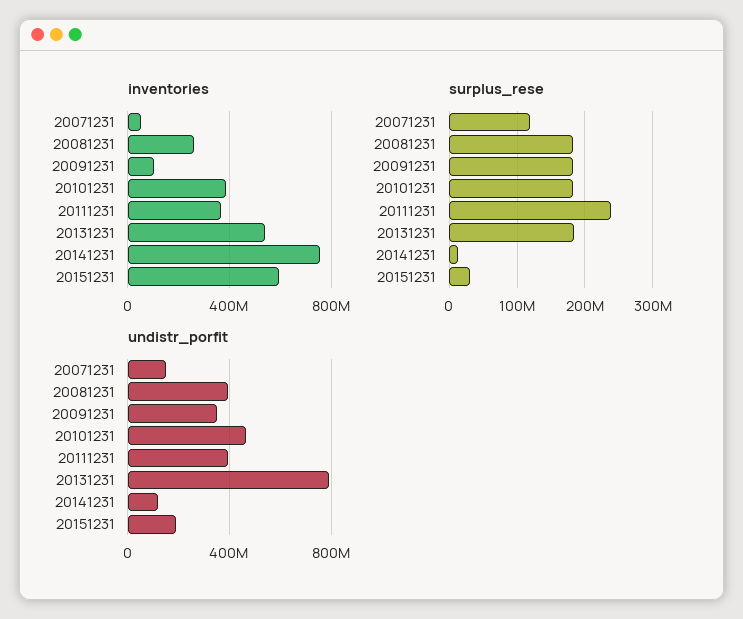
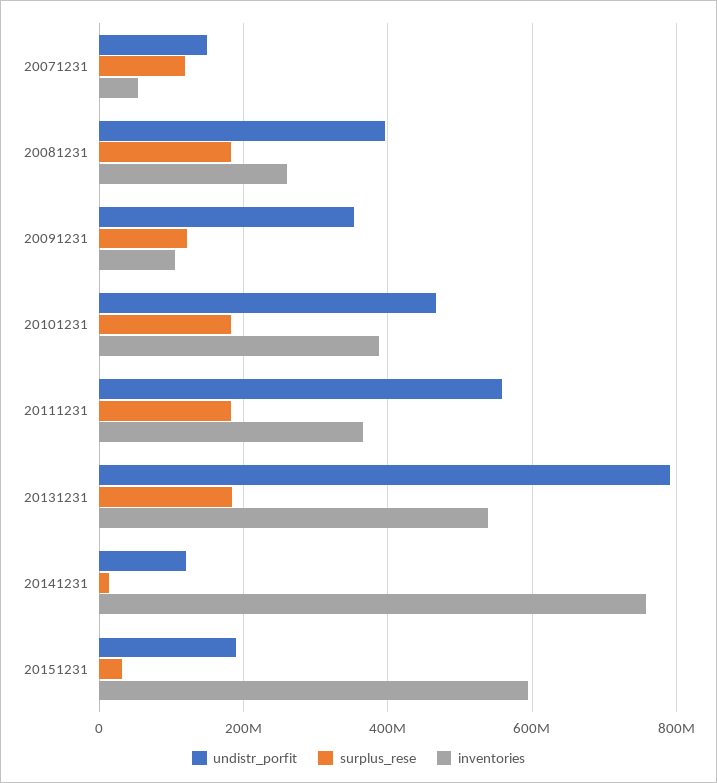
surplus_rese, 20091231: 180000000 -> 120000000
surplus_rese, 20111231: 240000000 -> 180000000
undistr_porfit, 20111231: 400000000 -> 560000000

